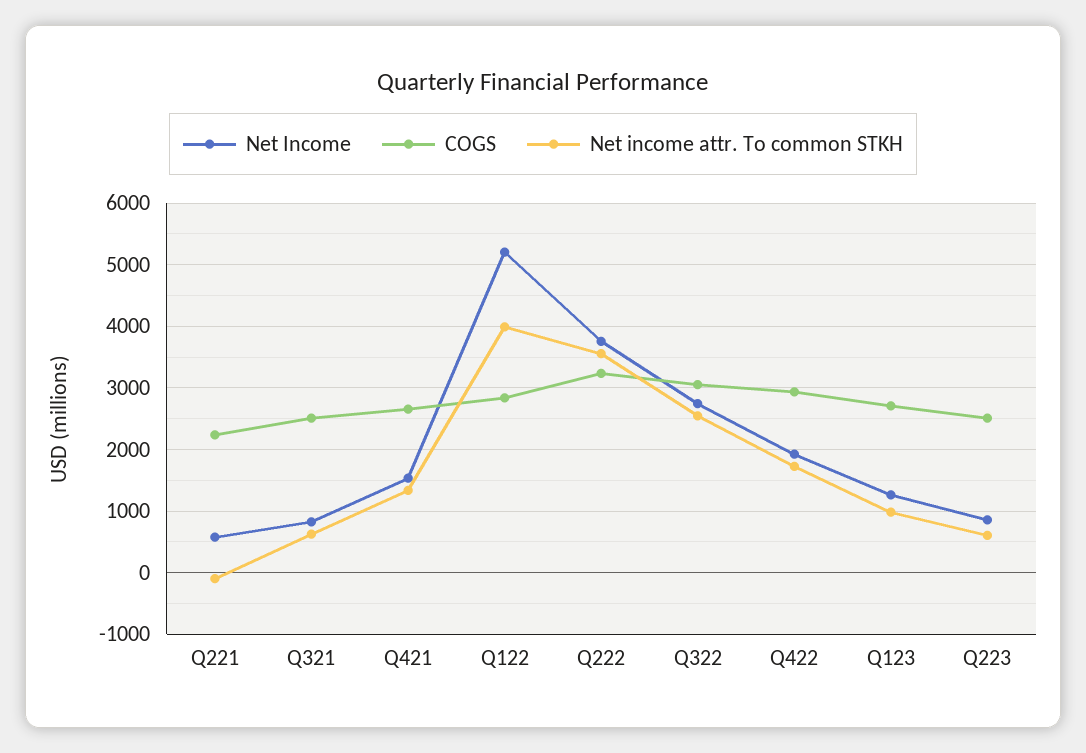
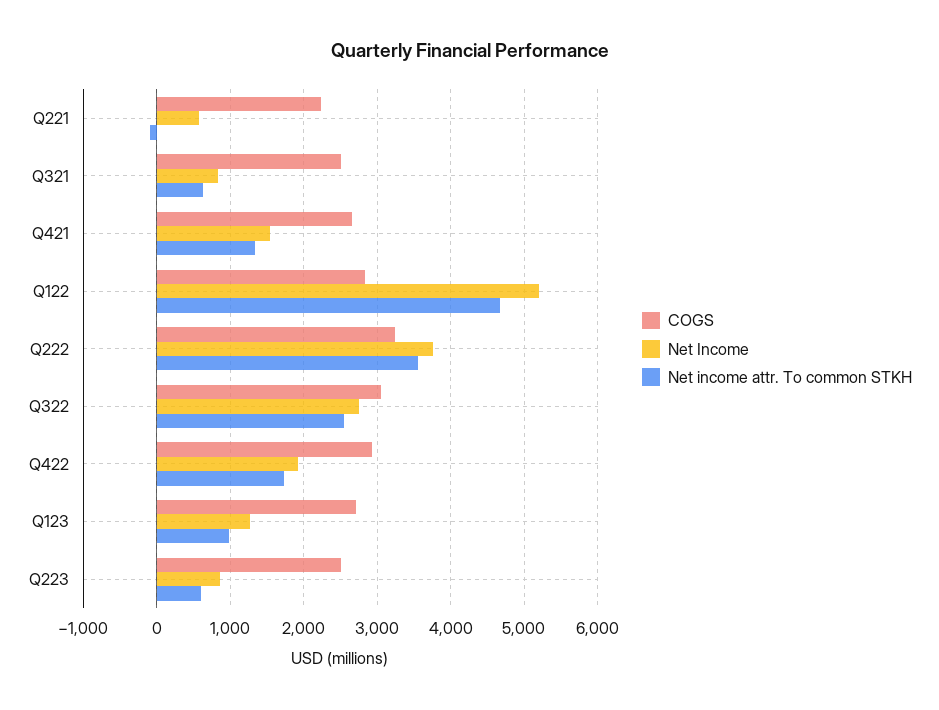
Net income attr. To common STKH, Q122: 4000 -> 4700

